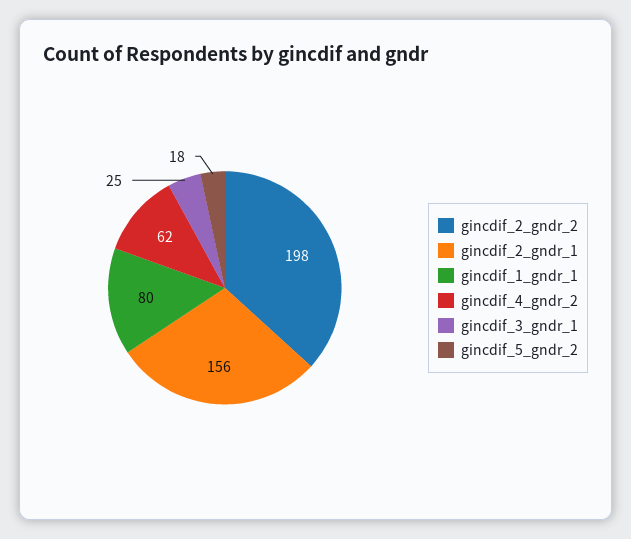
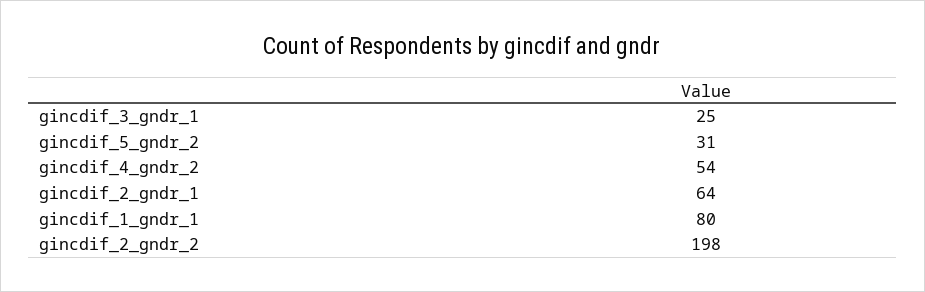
gincdif_2_gndr_1: 156 -> 64
gincdif_4_gndr_2: 62 -> 54
gincdif_5_gndr_2: 18 -> 31

